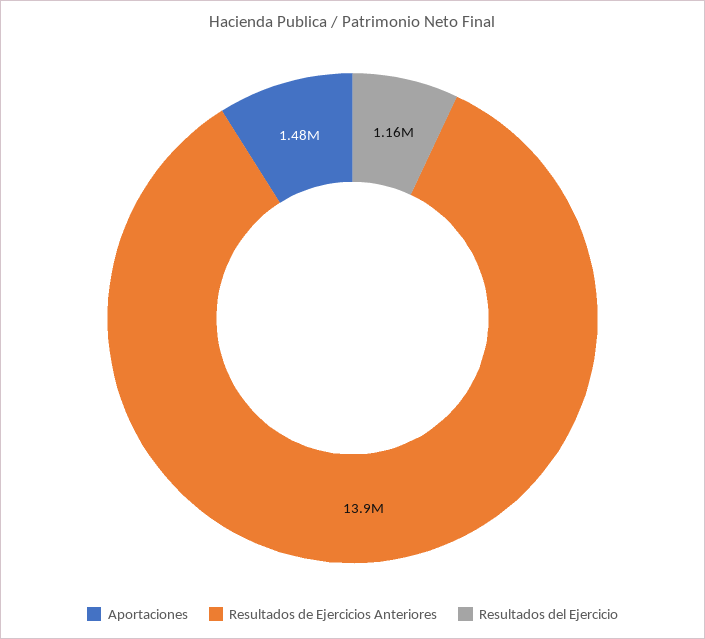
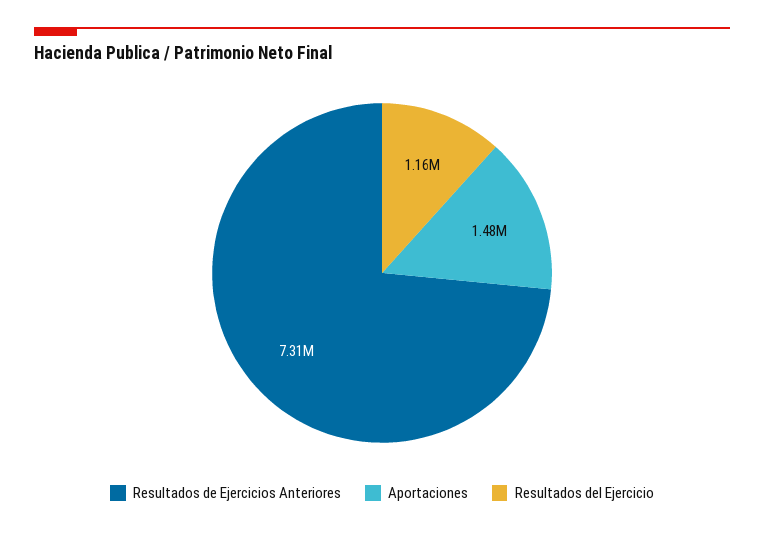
Resultados de Ejercicios Anteriores: 13900000 -> 7310000

